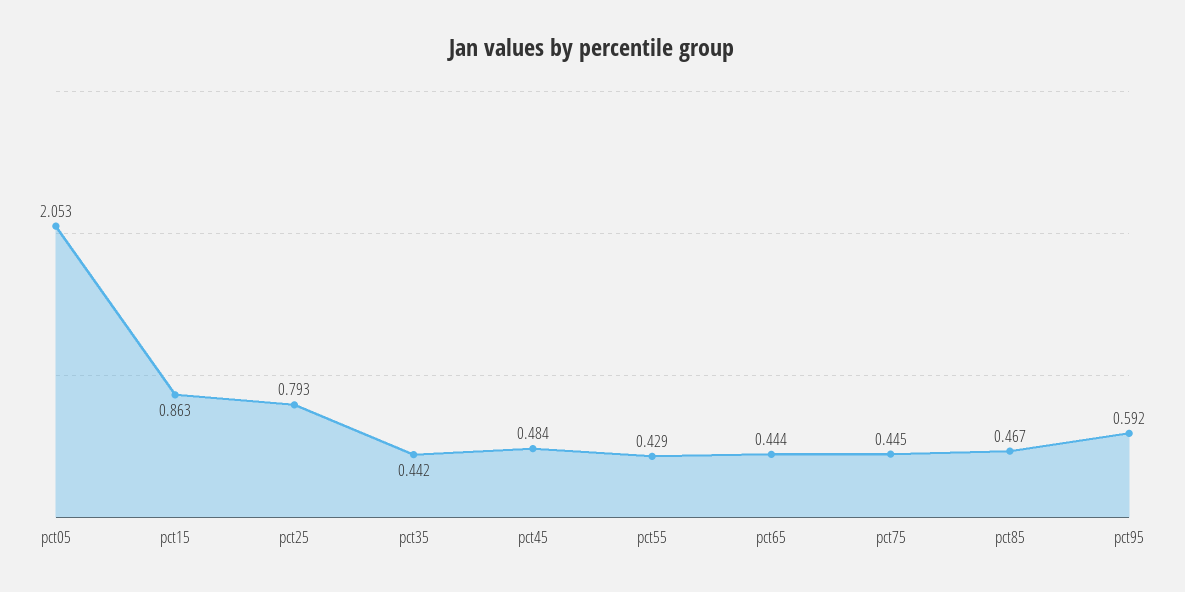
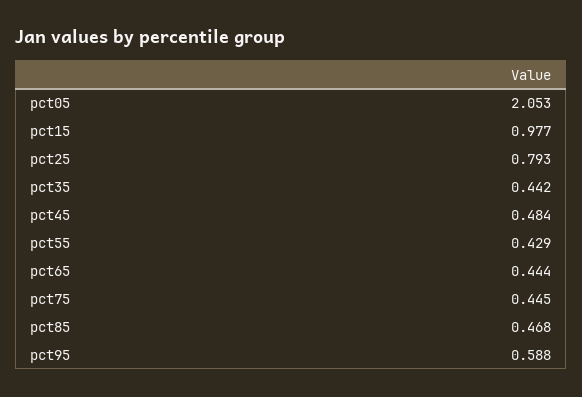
pct15: 0.863 -> 0.977
pct85: 0.467 -> 0.468
pct95: 0.592 -> 0.588

